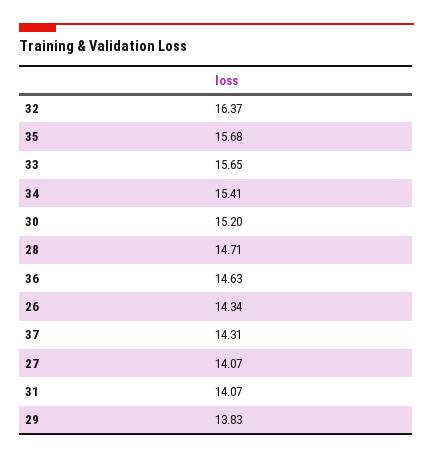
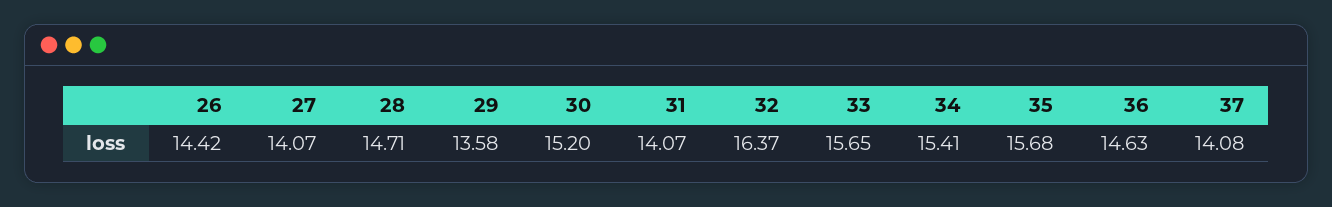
26: 14.34 -> 14.42
37: 14.31 -> 14.08
29: 13.83 -> 13.58

